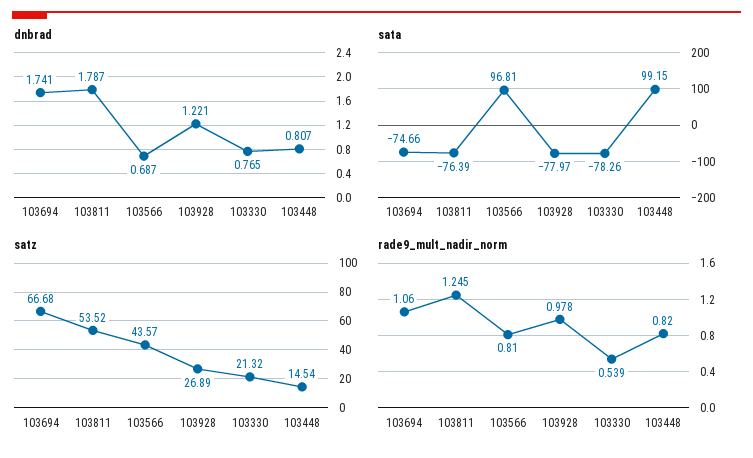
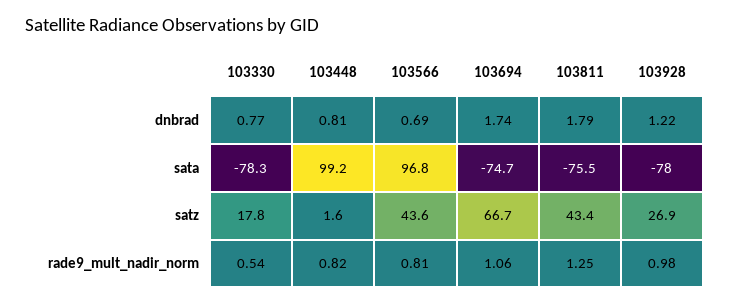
sata, 103811: -76.39 -> -75.5
satz, 103811: 53.52 -> 43.4
satz, 103330: 21.32 -> 17.8
satz, 103448: 14.54 -> 1.6

